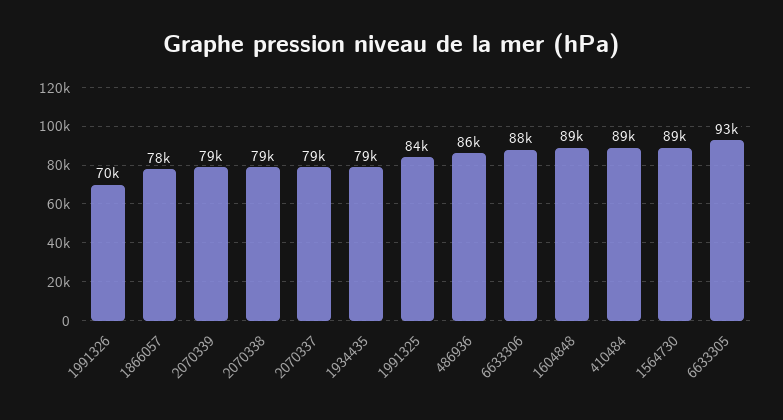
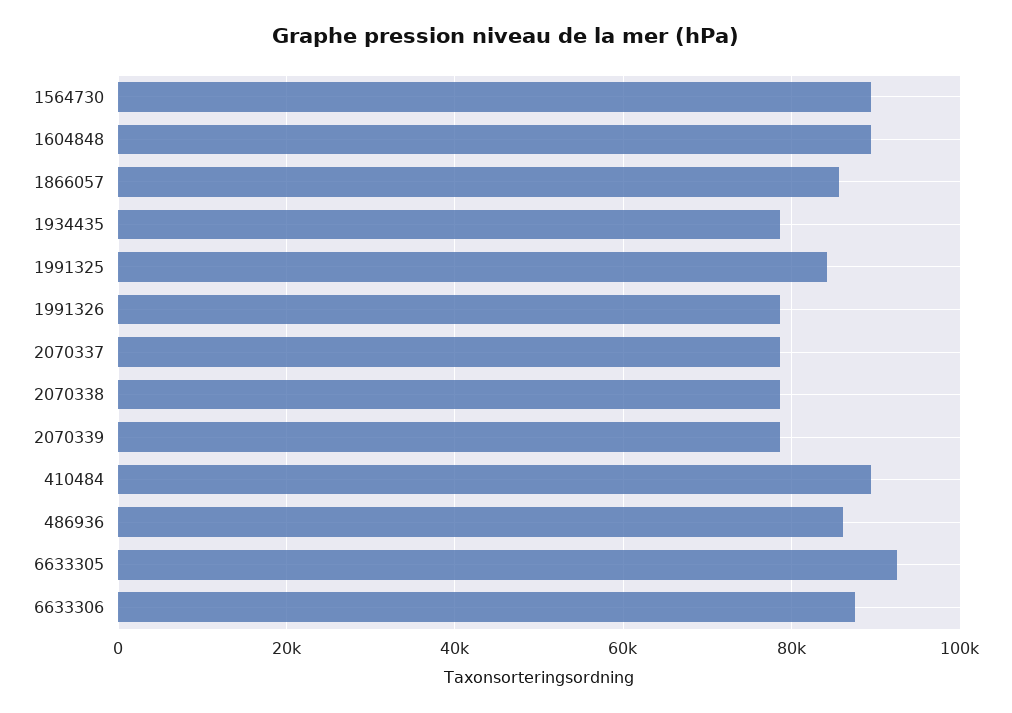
1991326: 70000 -> 78000
1866057: 78000 -> 86000

